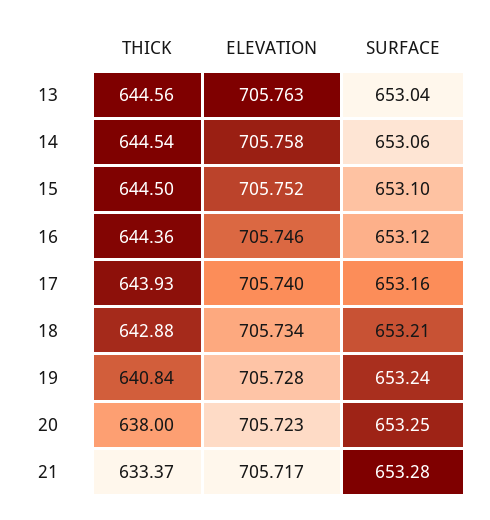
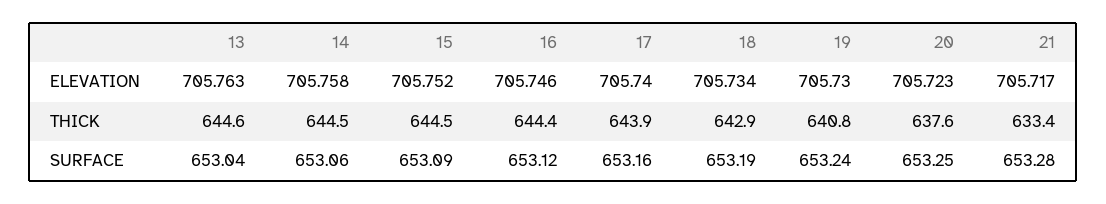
SURFACE, 15: 653.1 -> 653.09
SURFACE, 18: 653.21 -> 653.19
ELEVATION, 19: 705.728 -> 705.73
THICK, 20: 638 -> 637.6

